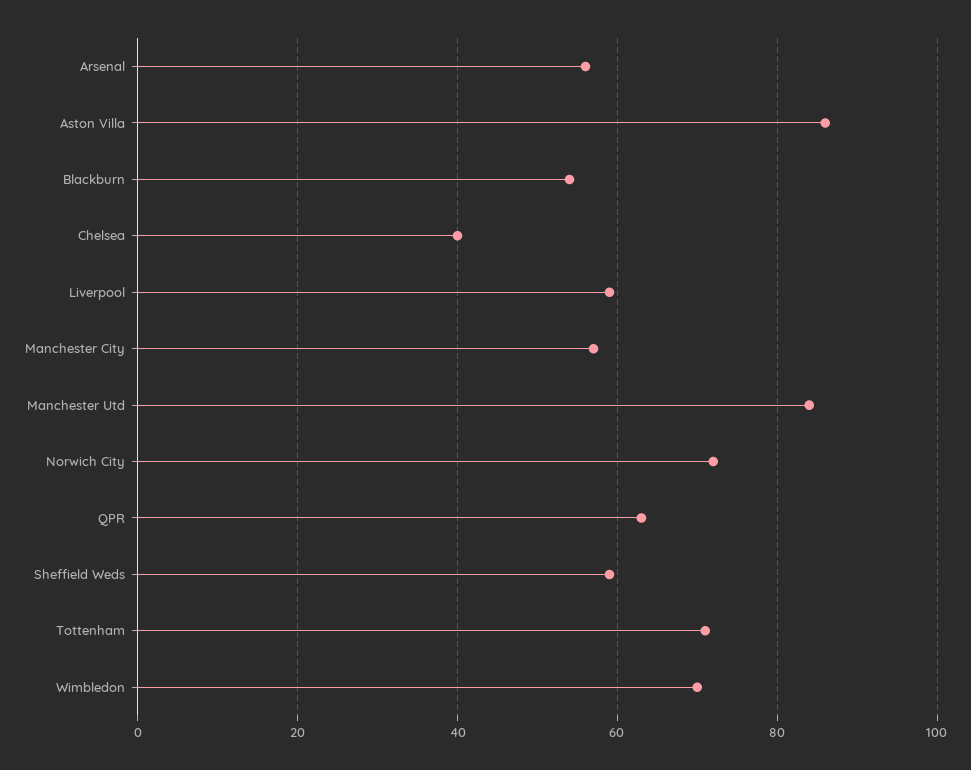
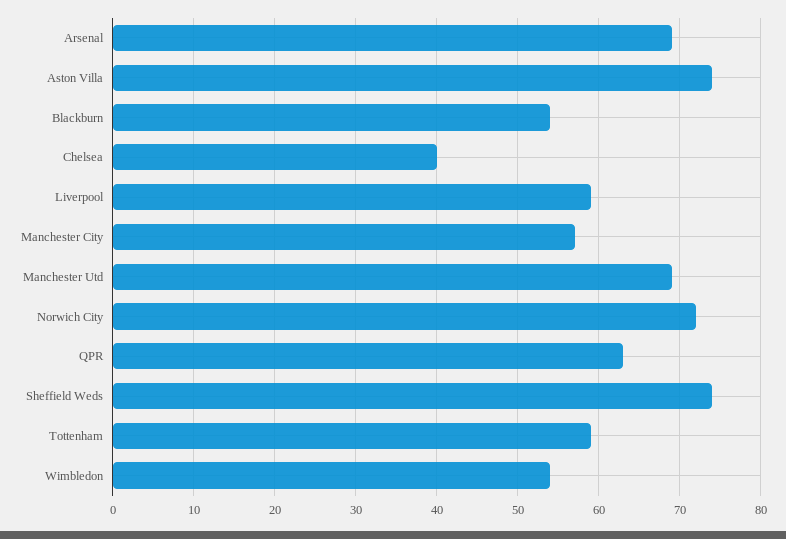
Arsenal: 55 -> 69
Aston Villa: 85 -> 74
Manchester Utd: 85 -> 69
Sheffield Weds: 60 -> 74
Tottenham: 70 -> 59
Wimbledon: 70 -> 54

